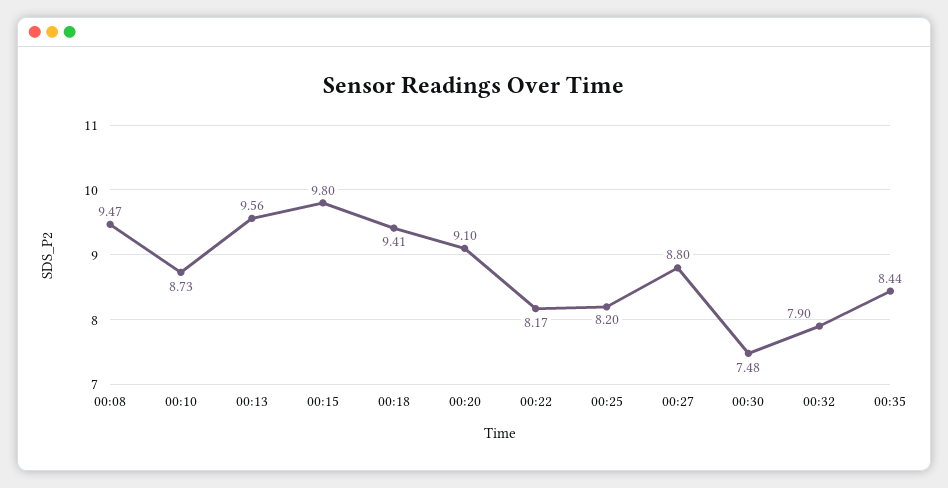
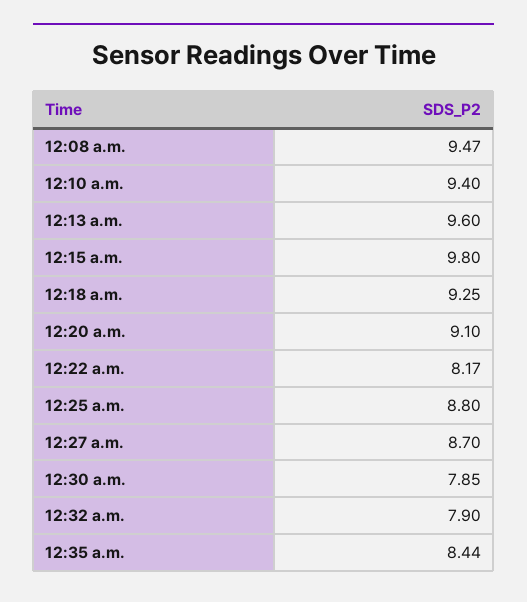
00:10: 8.73 -> 9.4
00:13: 9.56 -> 9.6
00:18: 9.41 -> 9.25
00:25: 8.2 -> 8.8
00:27: 8.8 -> 8.7
00:30: 7.48 -> 7.85

